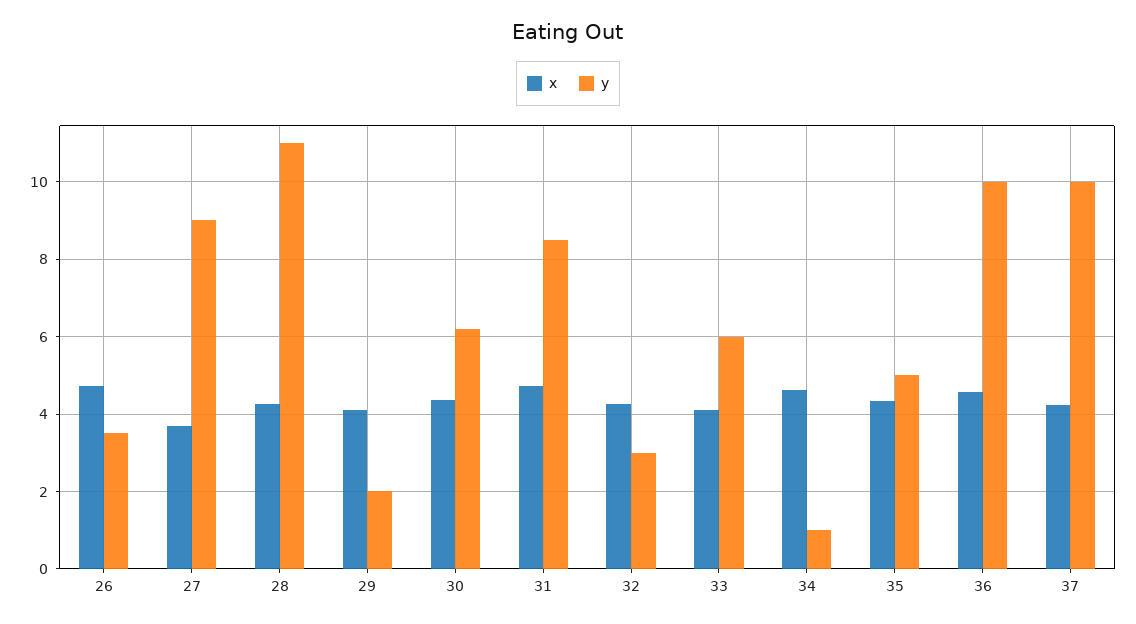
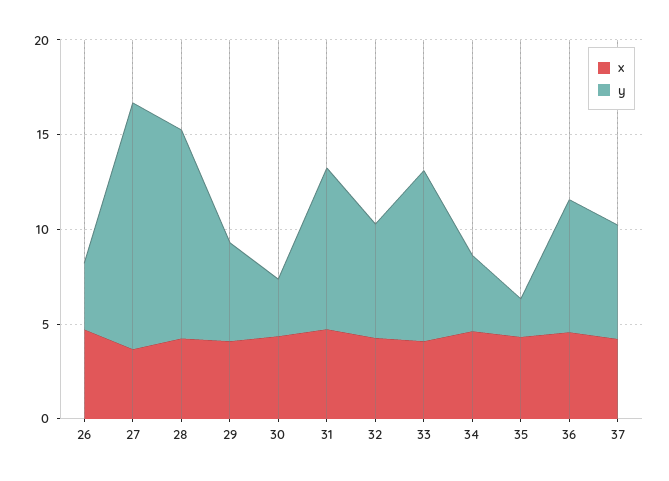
y, 27: 9 -> 13
y, 29: 2 -> 5
y, 30: 6.2 -> 3
y, 32: 3 -> 6
y, 33: 6 -> 9
y, 34: 1 -> 4
y, 35: 5 -> 2
y, 36: 10 -> 7
y, 37: 10 -> 6

